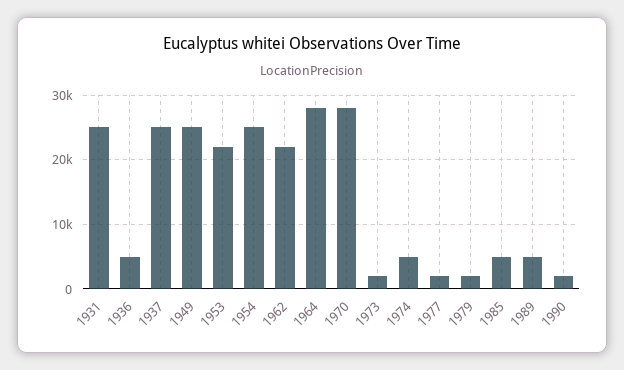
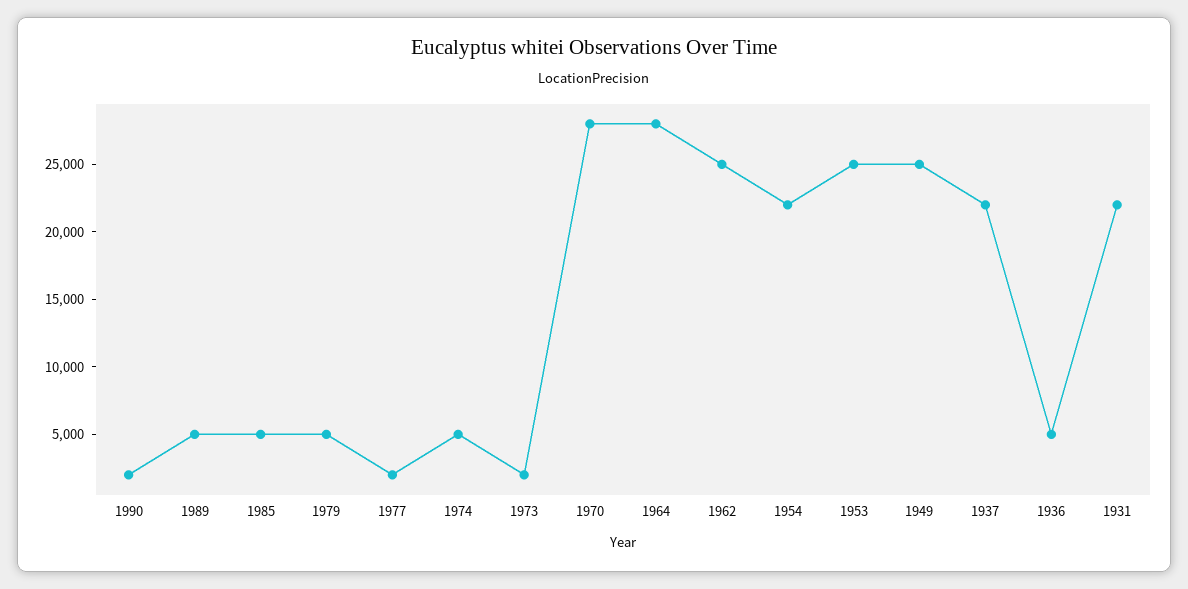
1931: 25000 -> 22000
1937: 25000 -> 22000
1953: 22000 -> 25000
1954: 25000 -> 22000
1962: 22000 -> 25000
1979: 2000 -> 5000

